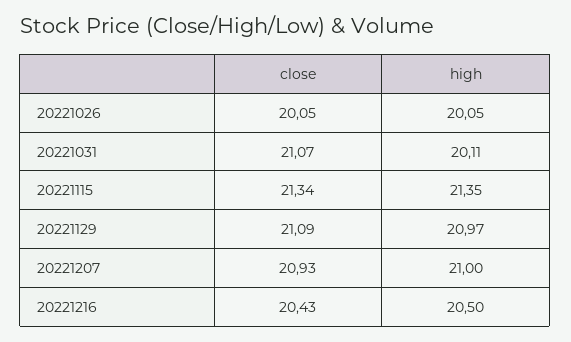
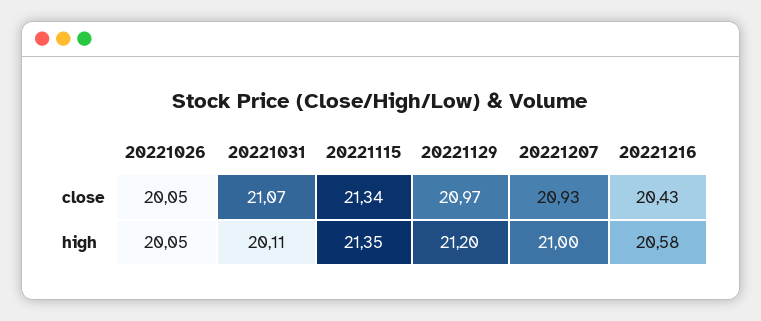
close, 20221129: 21.09 -> 20.97
high, 20221129: 20.97 -> 21.2
high, 20221216: 20.5 -> 20.58

